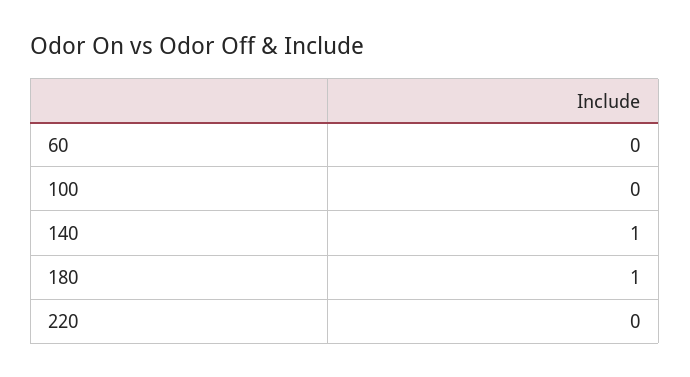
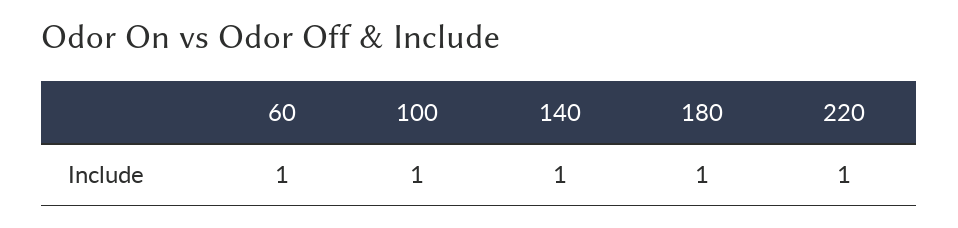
60: 0 -> 1
100: 0 -> 1
220: 0 -> 1

